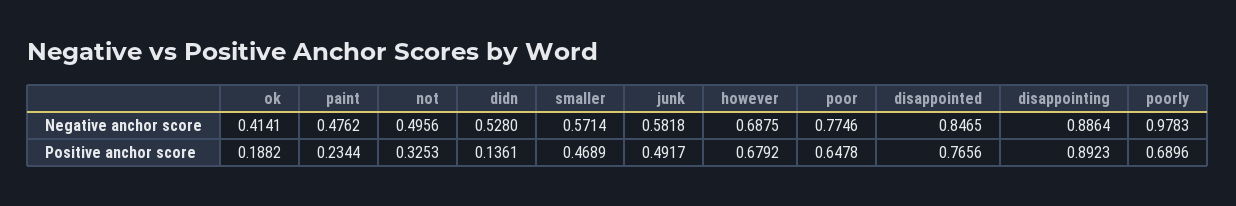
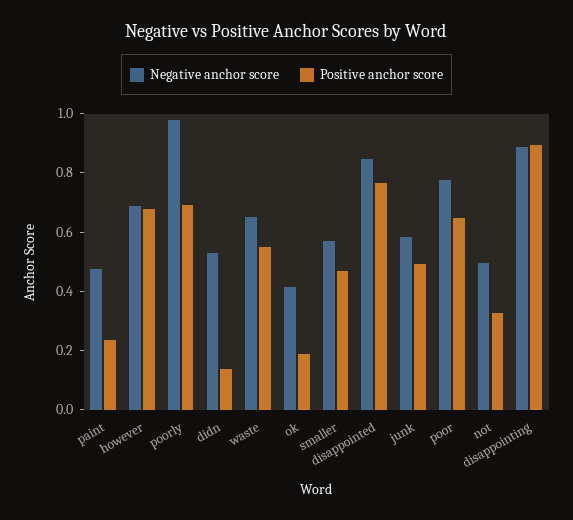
Negative anchor score, waste: none -> 0.65
Positive anchor score, waste: none -> 0.55

